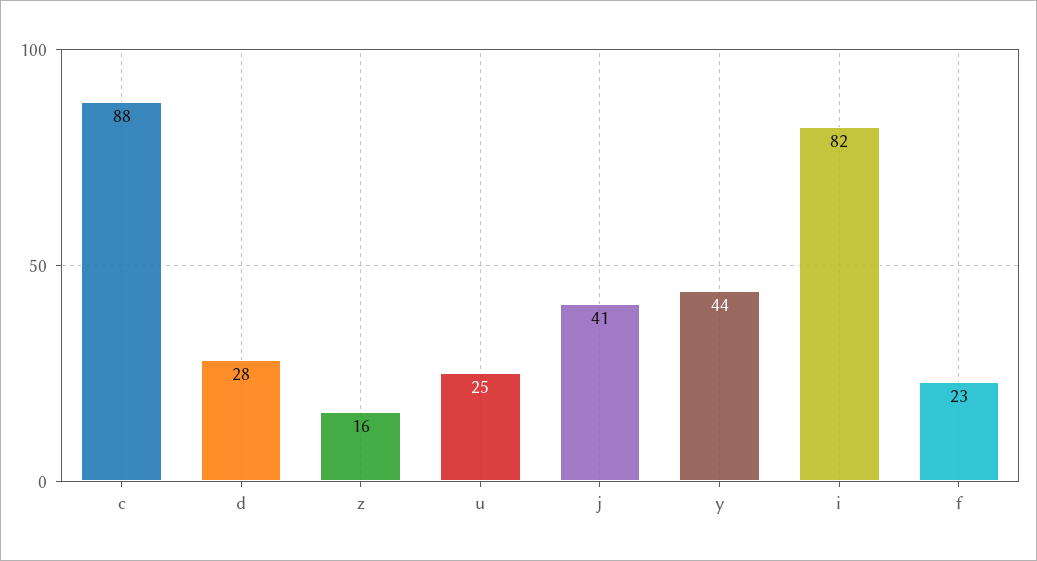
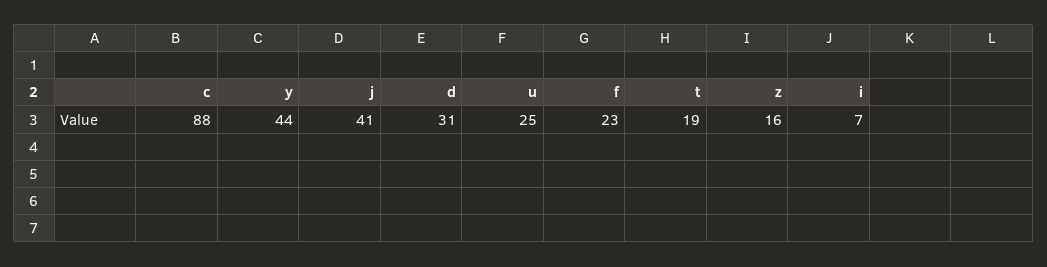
d: 28 -> 31
i: 82 -> 7
t: none -> 19

